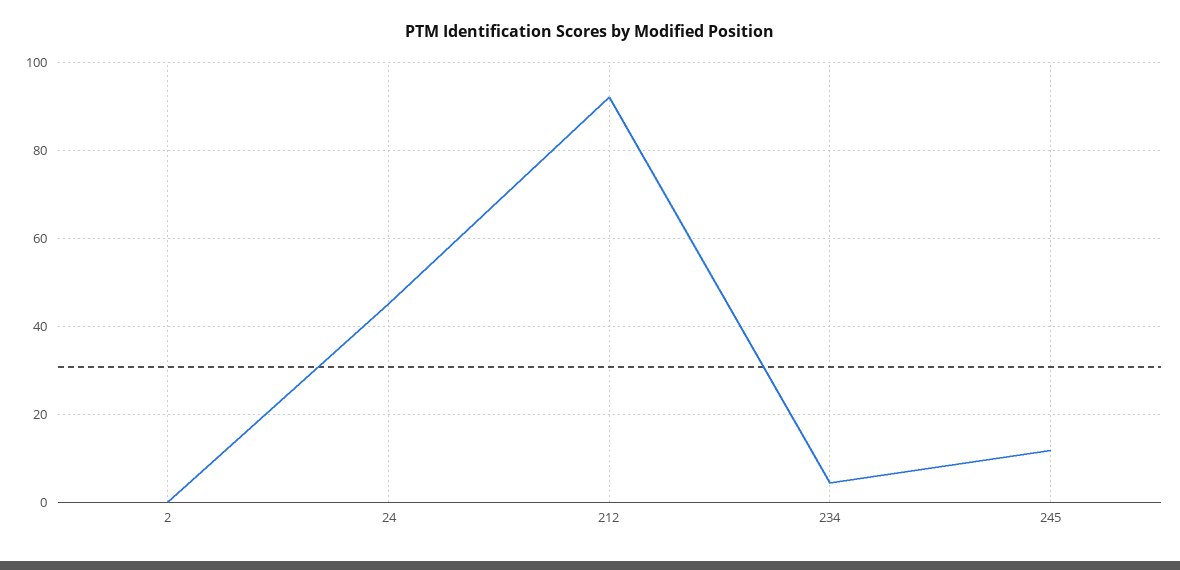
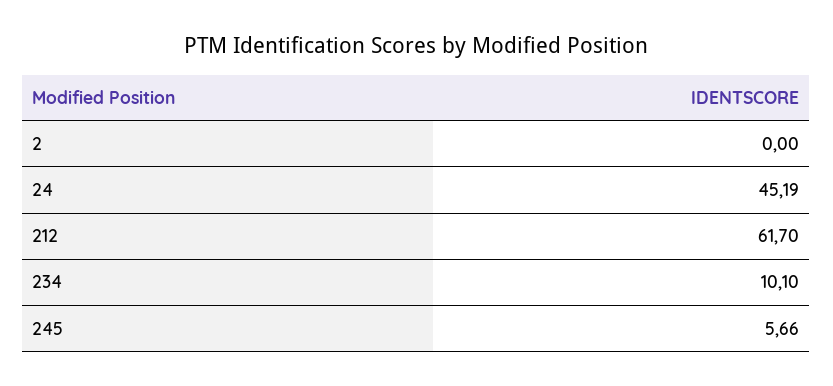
212: 92 -> 61.7
234: 4 -> 10.1
245: 12 -> 5.66

